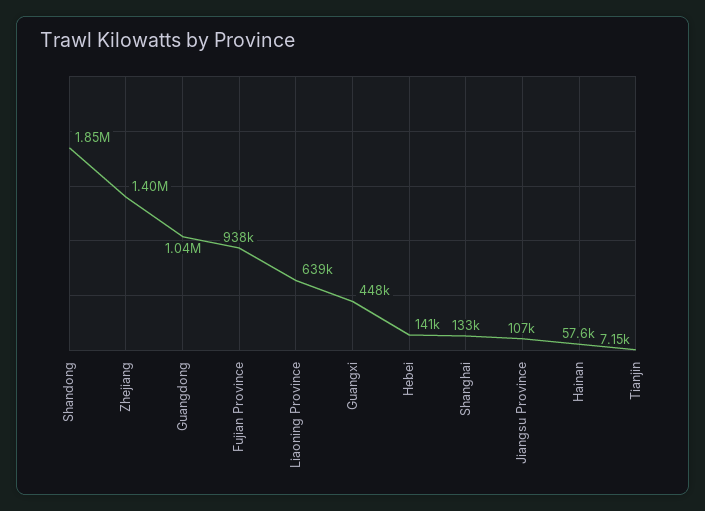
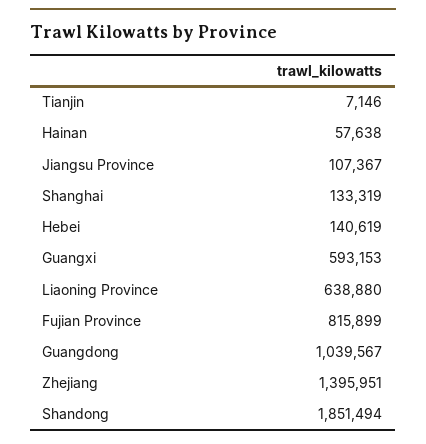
Fujian Province: 938000 -> 815899
Guangxi: 448000 -> 593153

